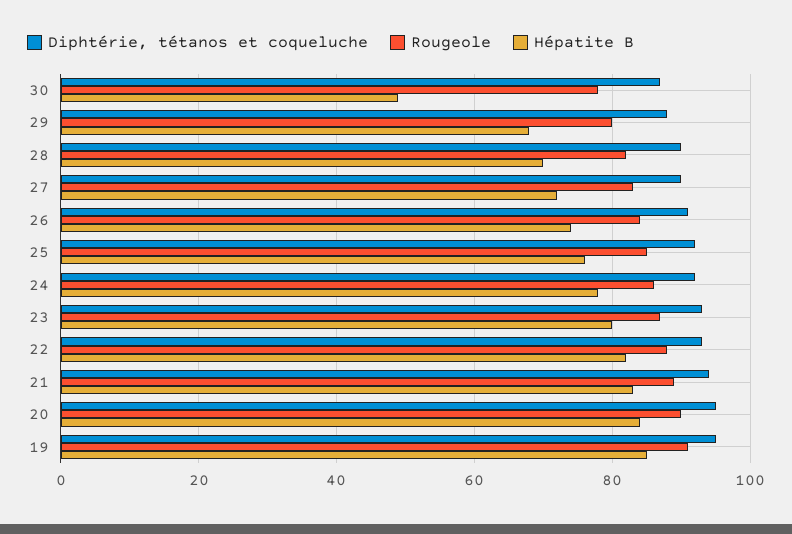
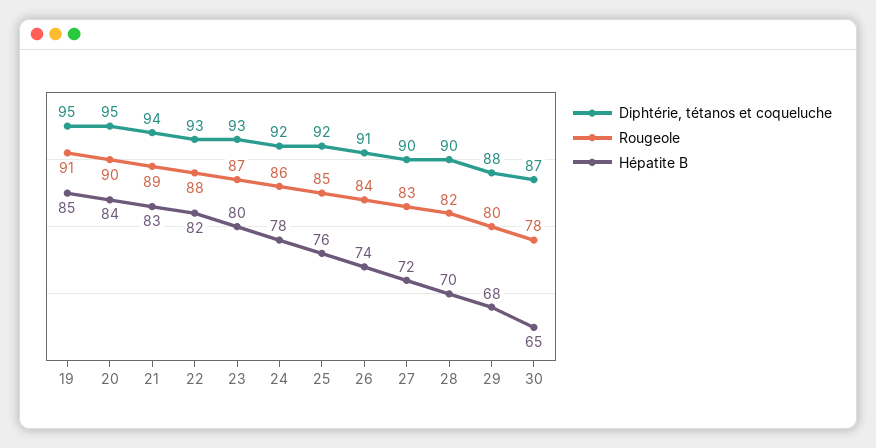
Hépatite B, 30: 50 -> 65

